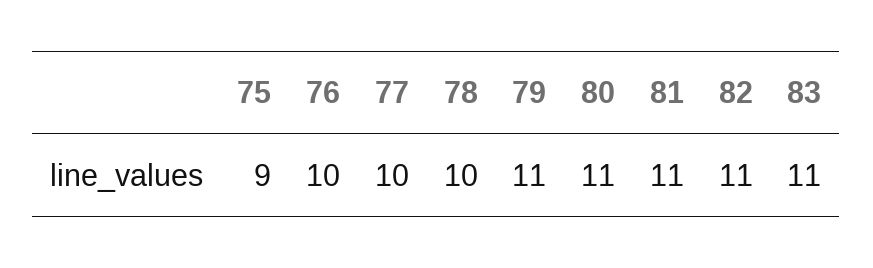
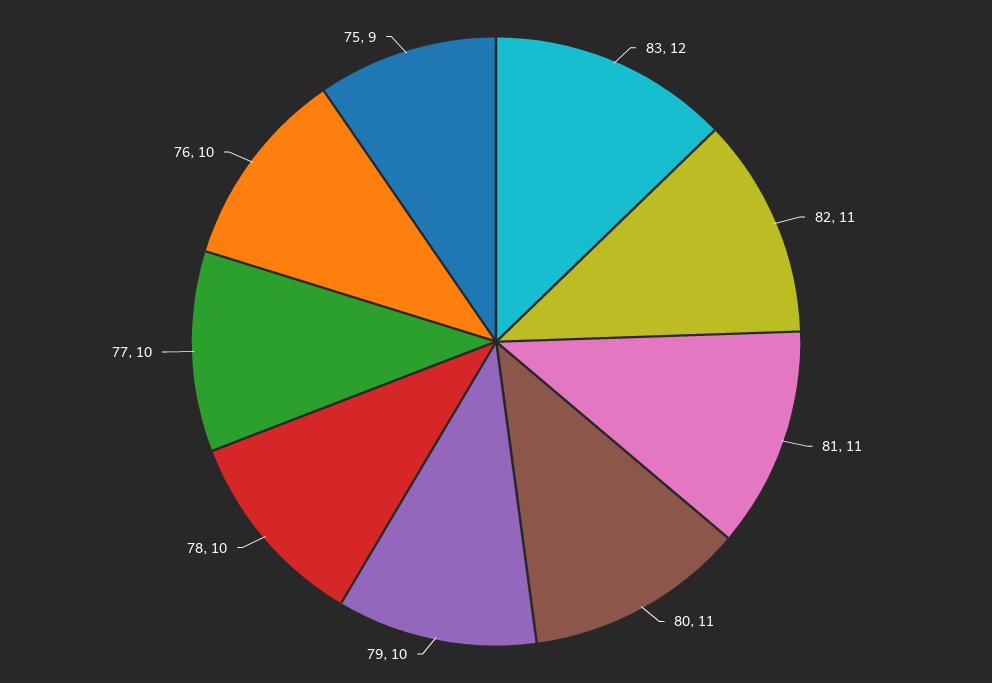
79: 11 -> 10
83: 11 -> 12

